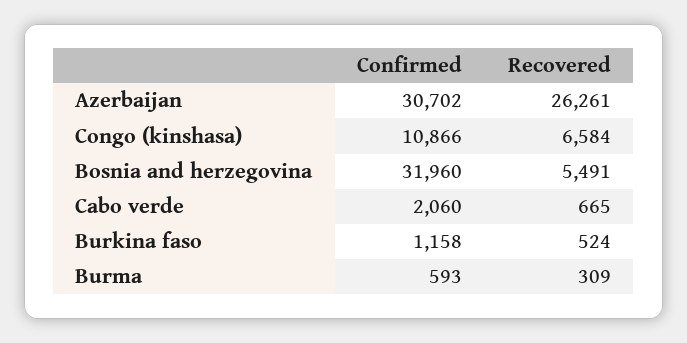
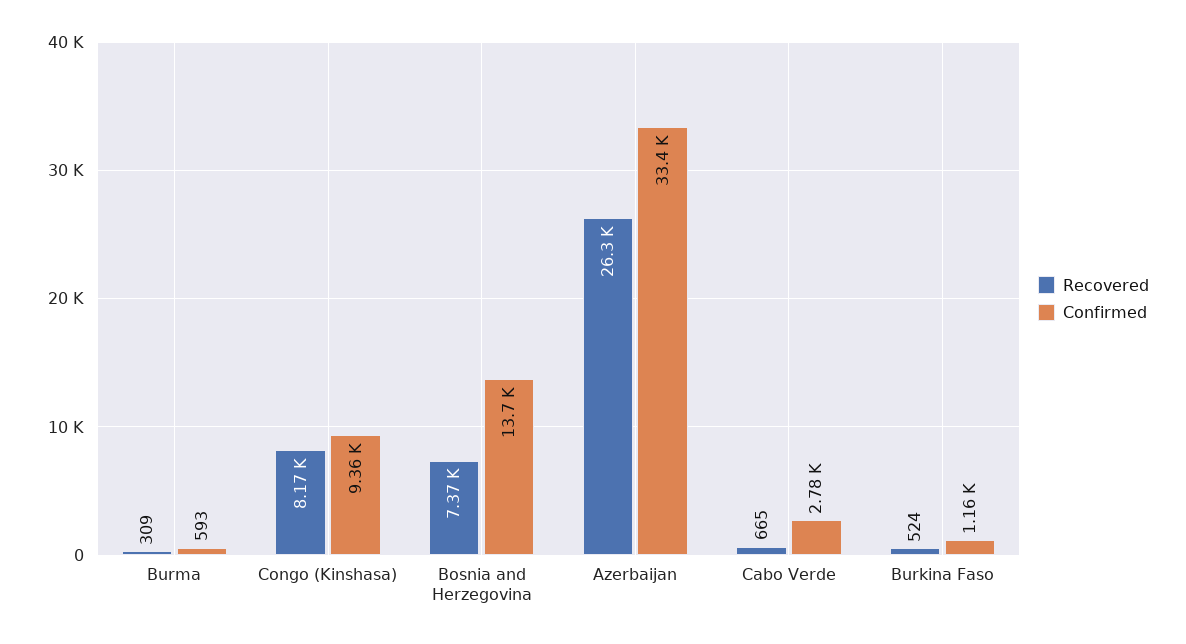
Confirmed, Azerbaijan: 30702 -> 33400
Confirmed, Congo (kinshasa): 10866 -> 9360
Recovered, Congo (kinshasa): 6584 -> 8170
Confirmed, Bosnia and herzegovina: 31960 -> 13700
Recovered, Bosnia and herzegovina: 5491 -> 7370
Confirmed, Cabo verde: 2060 -> 2780

